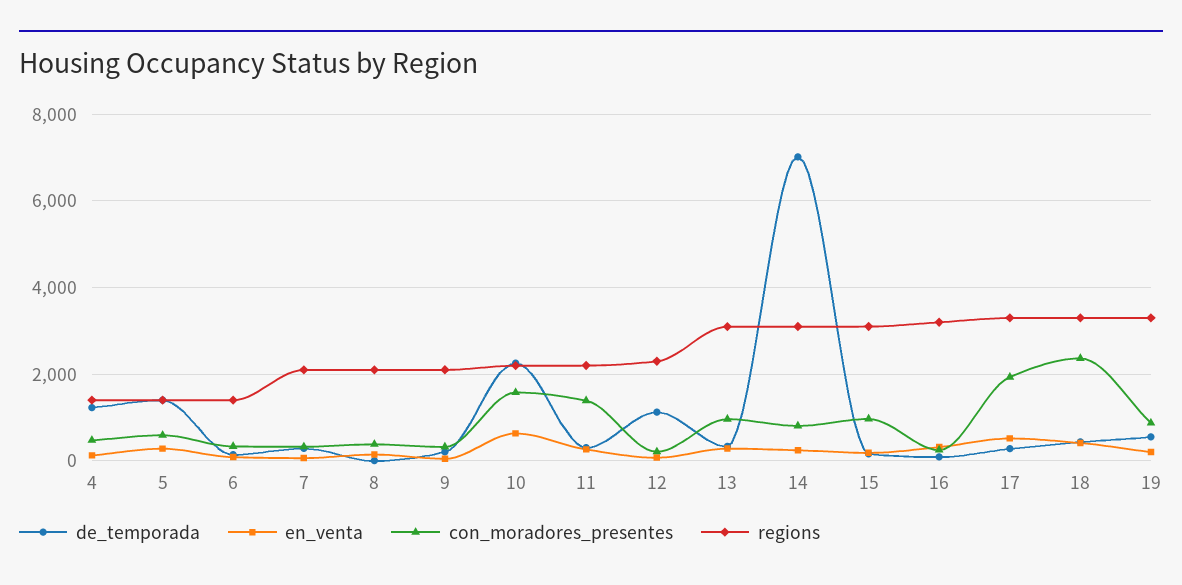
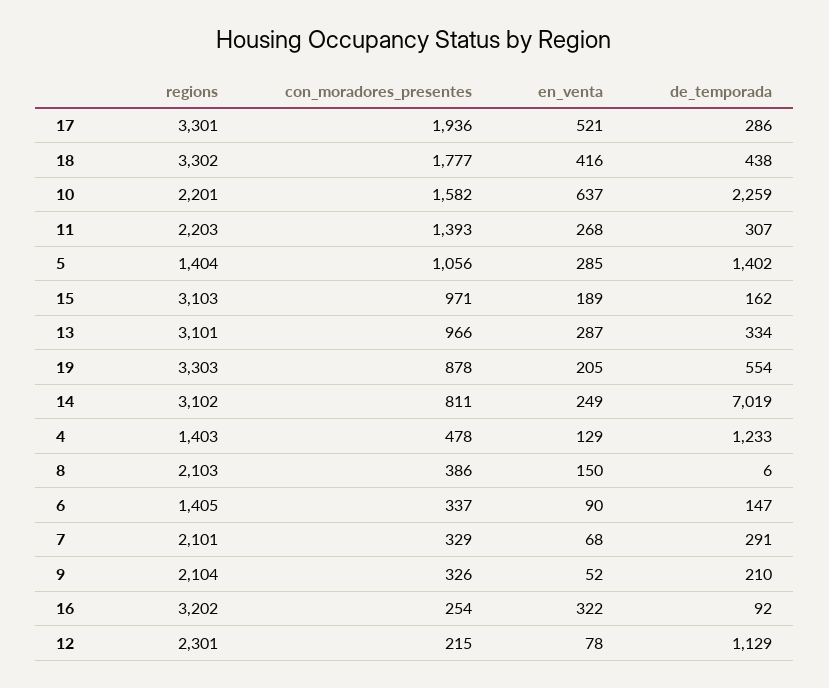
con_moradores_presentes, 5: 600 -> 1056
con_moradores_presentes, 18: 2400 -> 1777

